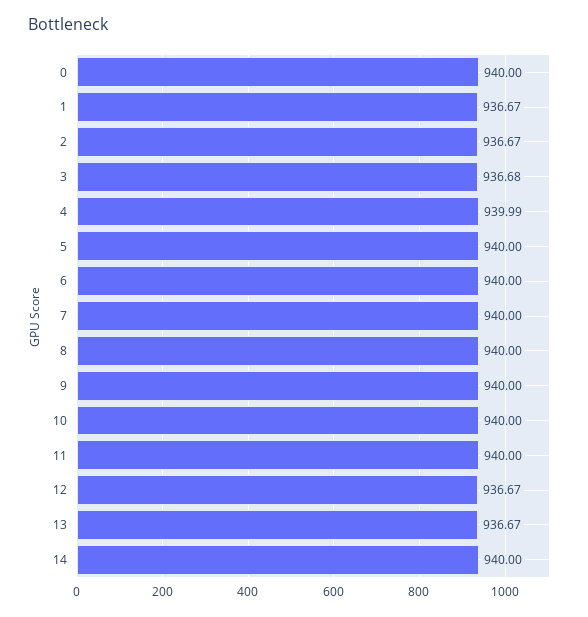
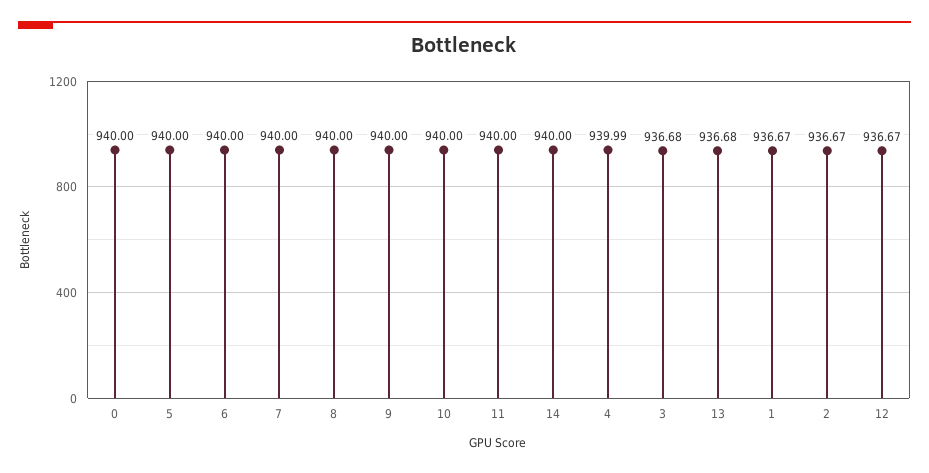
13: 936.67 -> 936.68

